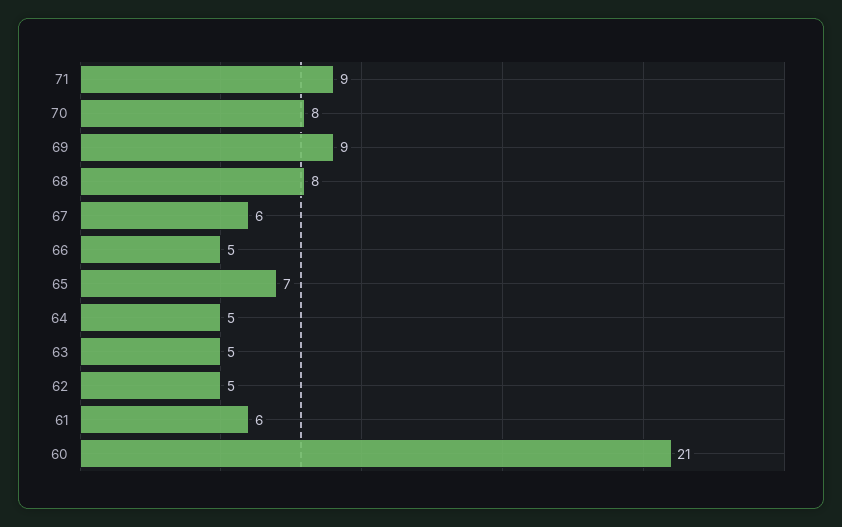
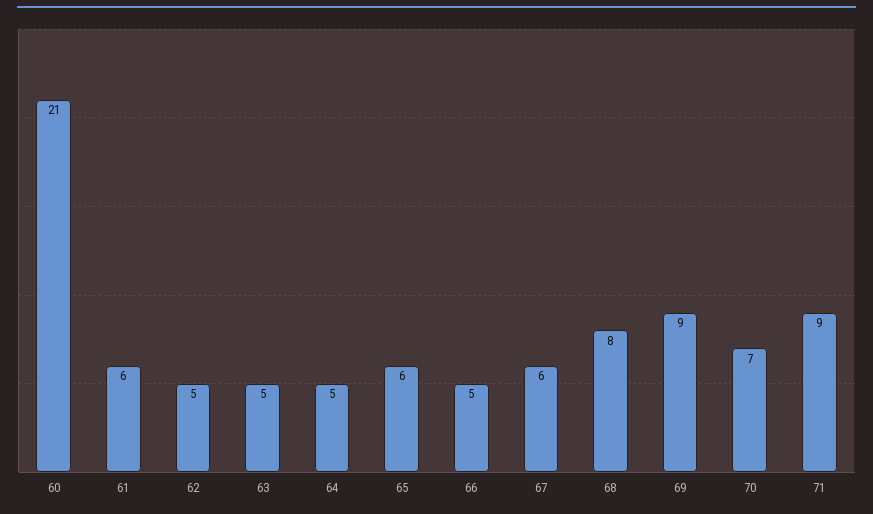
70: 8 -> 7
65: 7 -> 6

